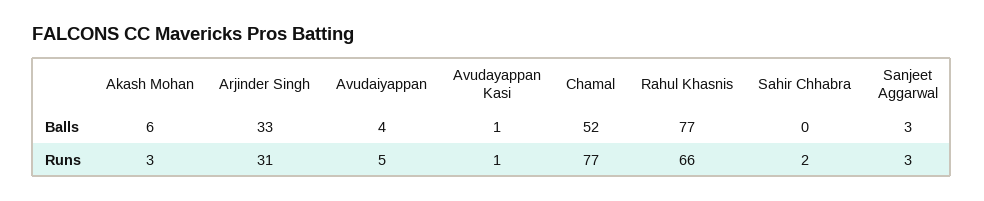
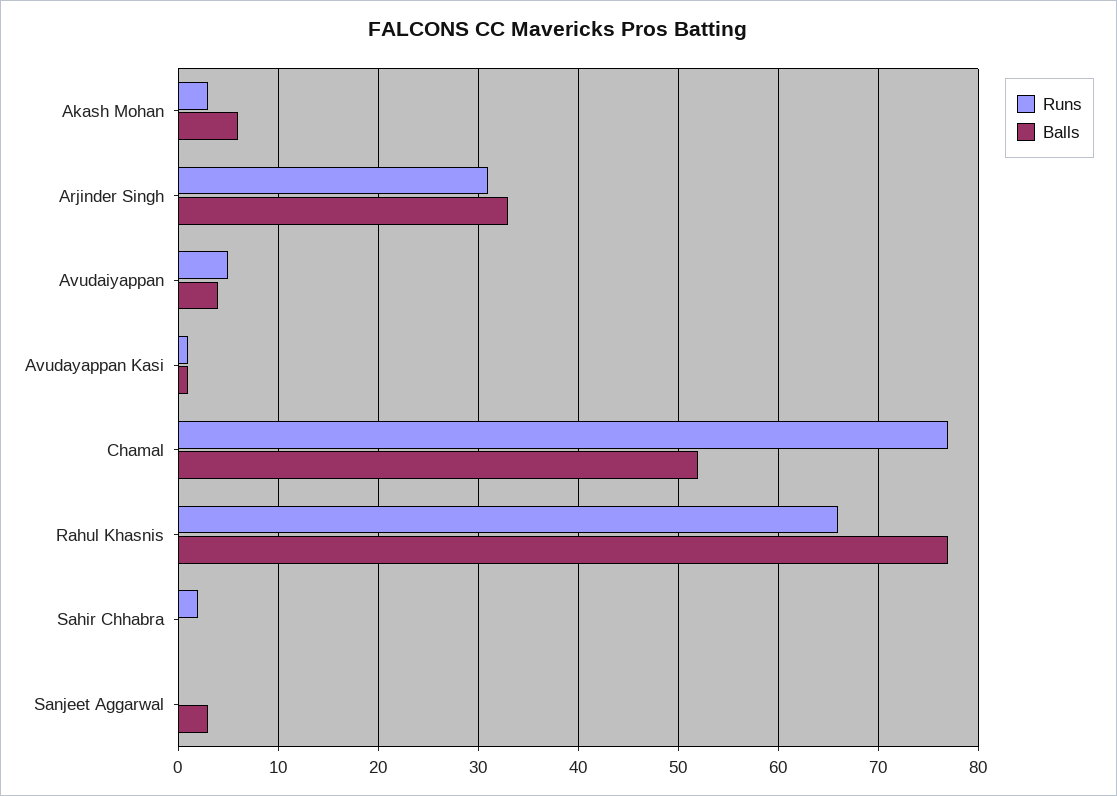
Runs, Sanjeet Aggarwal: 3 -> 0

